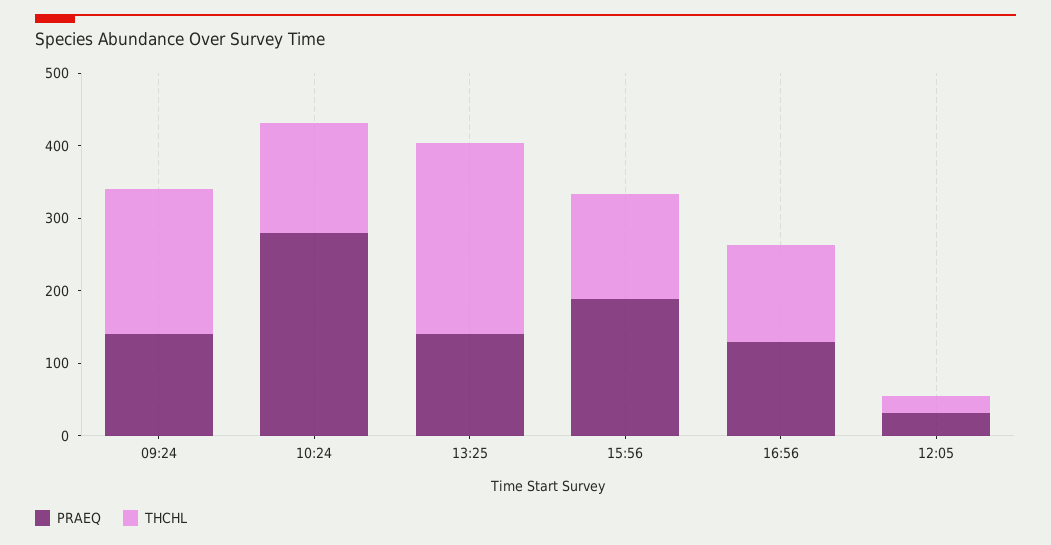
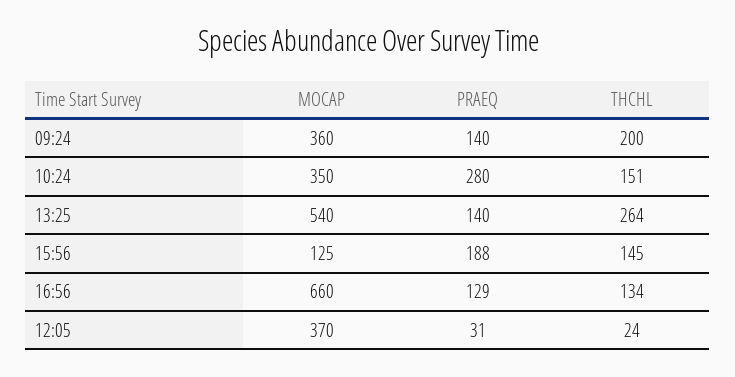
MOCAP, 09:24: none -> 360
MOCAP, 10:24: none -> 350
MOCAP, 13:25: none -> 540
MOCAP, 15:56: none -> 125
MOCAP, 16:56: none -> 660
MOCAP, 12:05: none -> 370

